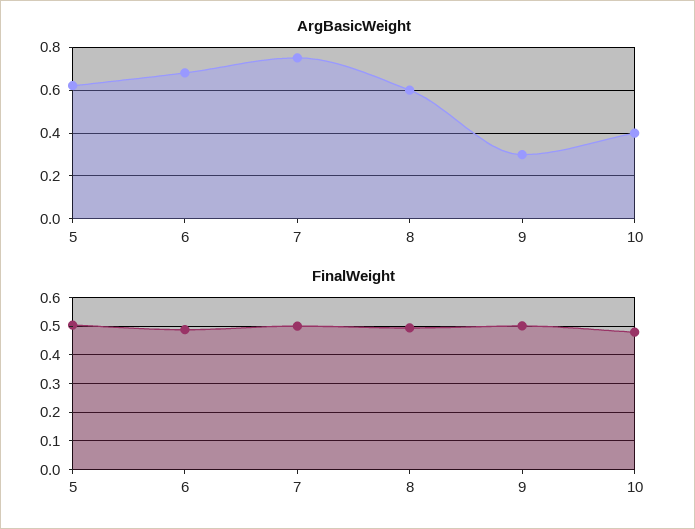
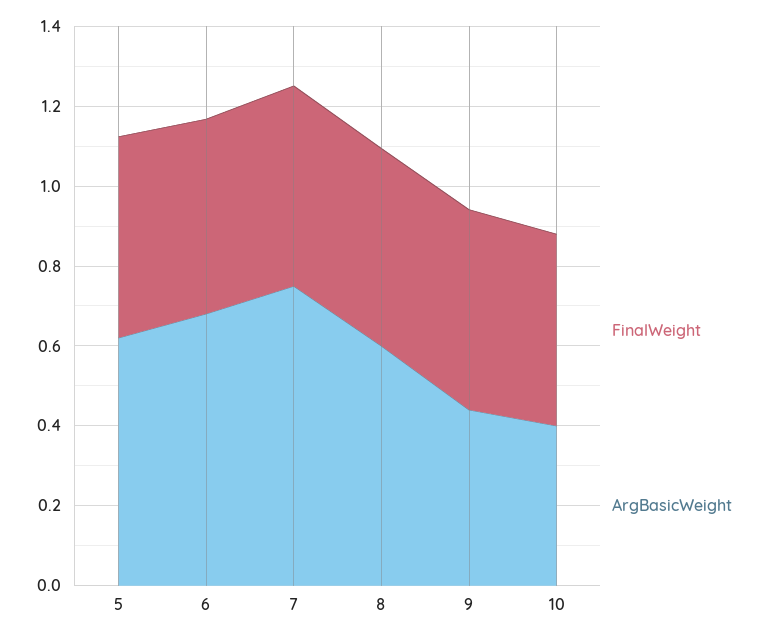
ArgBasicWeight, 9: 0.3 -> 0.45

